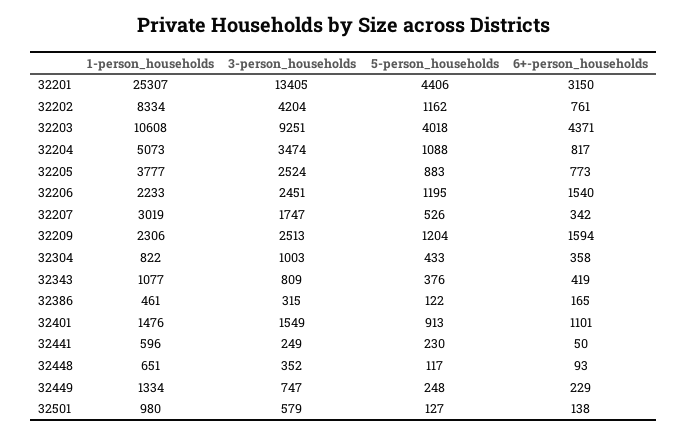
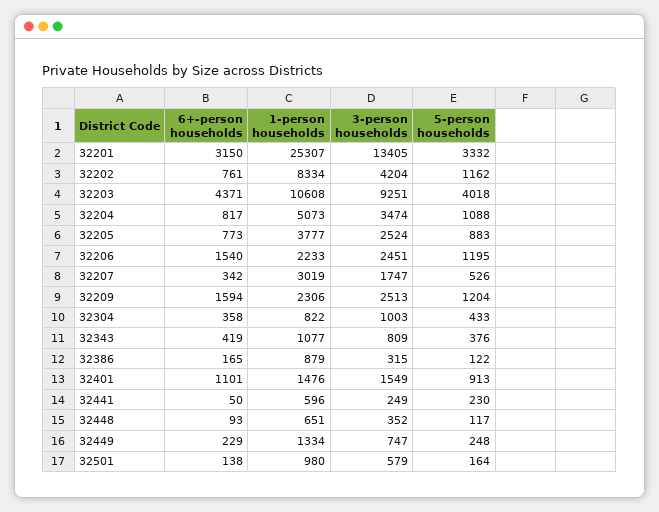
5-person_households, 32201: 4406 -> 3332
1-person_households, 32386: 461 -> 879
5-person_households, 32501: 127 -> 164

